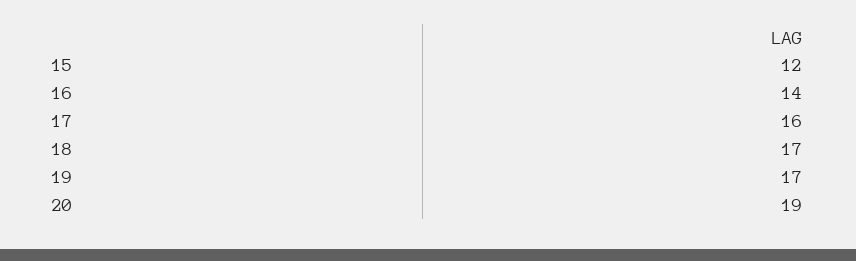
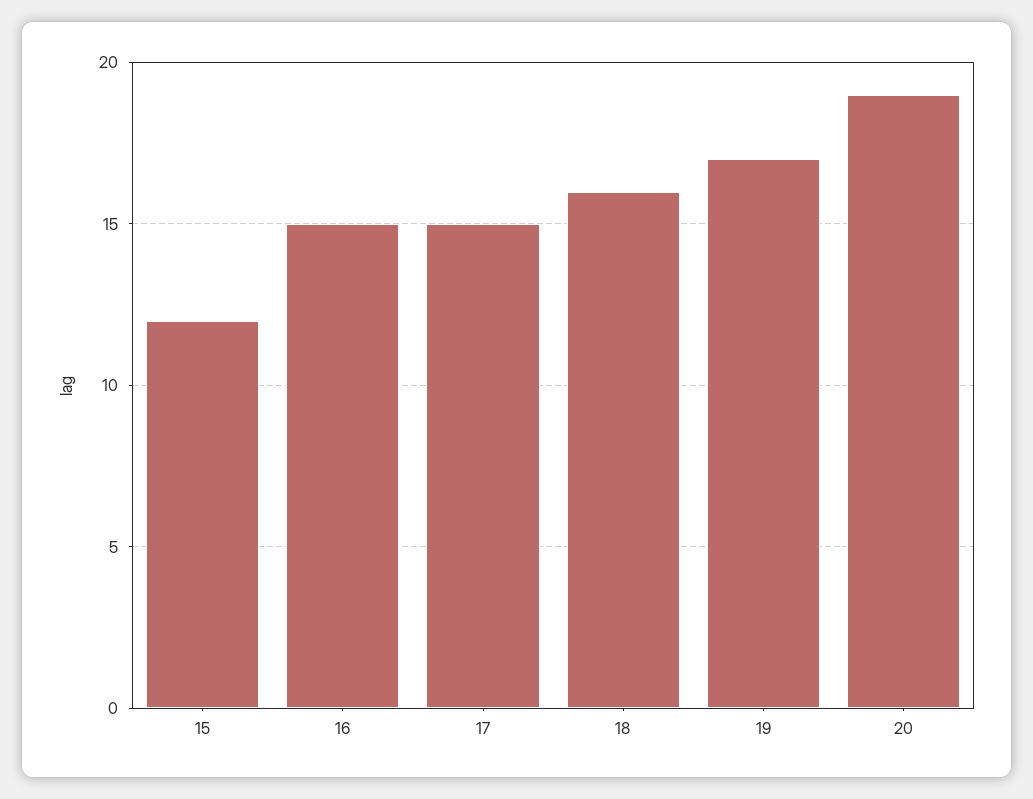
16: 14 -> 15
17: 16 -> 15
18: 17 -> 16

